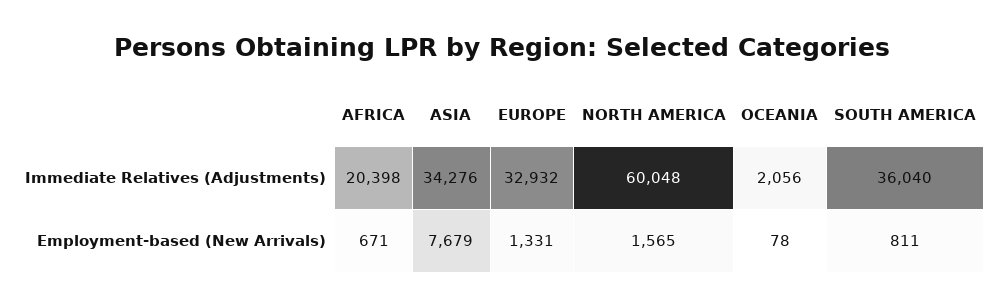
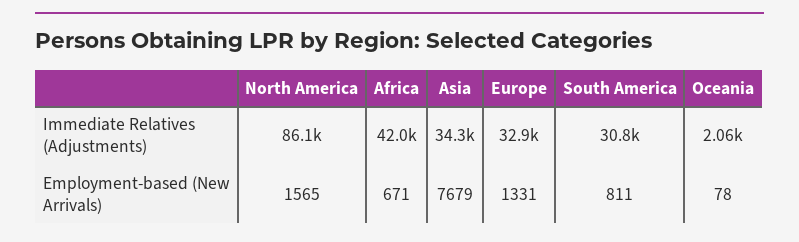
AFRICA, Immediate Relatives (Adjustments): 20398 -> 42000
NORTH AMERICA, Immediate Relatives (Adjustments): 60048 -> 86100
SOUTH AMERICA, Immediate Relatives (Adjustments): 36040 -> 30800

